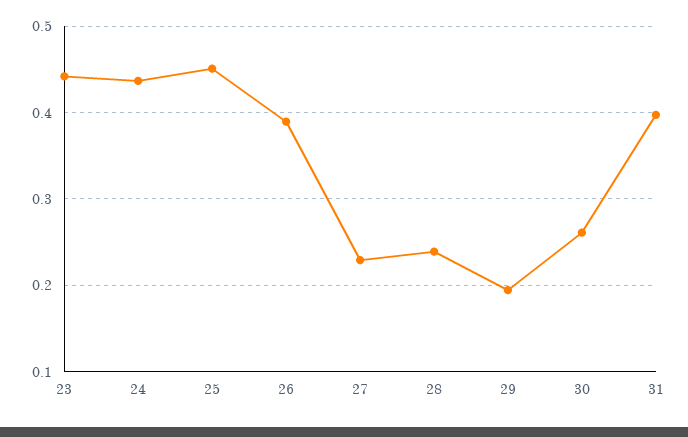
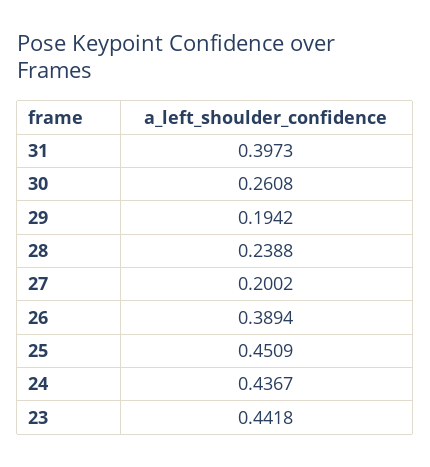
27: 0.23 -> 0.2002

